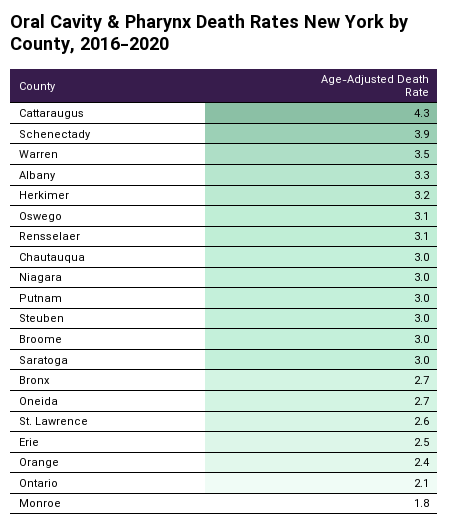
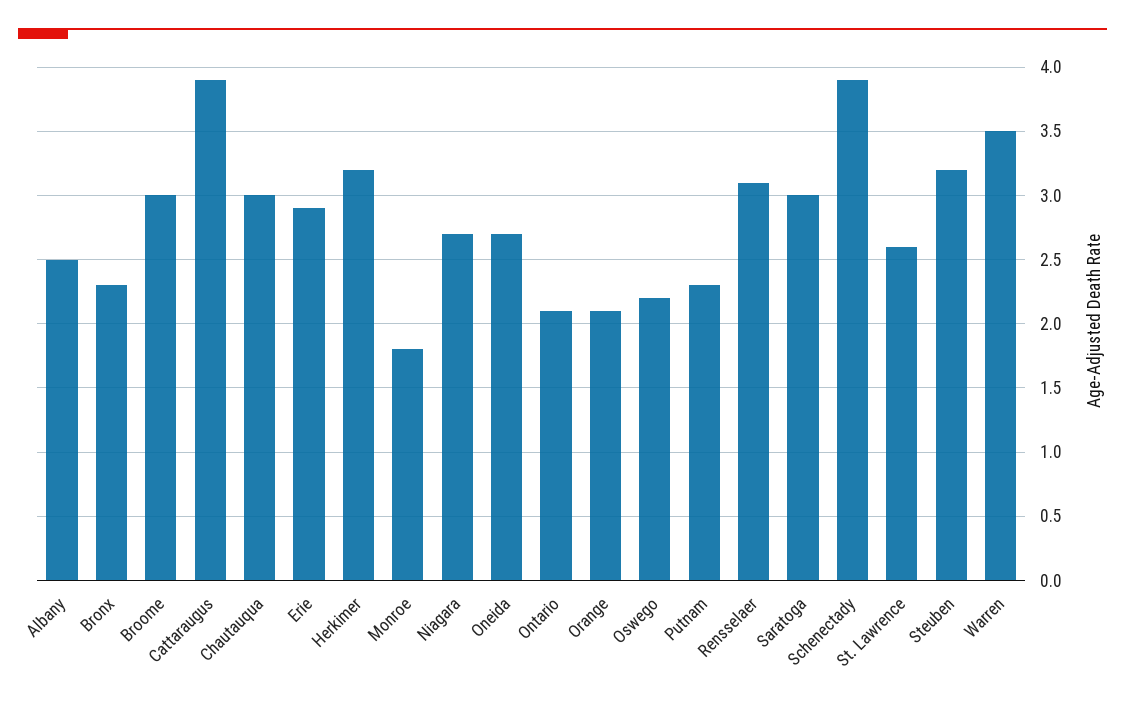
Cattaraugus: 4.3 -> 3.9
Albany: 3.3 -> 2.5
Oswego: 3.1 -> 2.2
Niagara: 3 -> 2.7
Putnam: 3 -> 2.3
Steuben: 3 -> 3.2
Bronx: 2.7 -> 2.3
Erie: 2.5 -> 2.9
Orange: 2.4 -> 2.1

